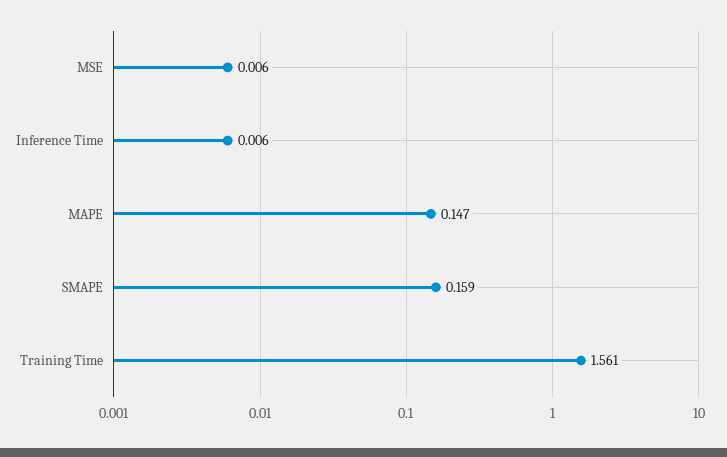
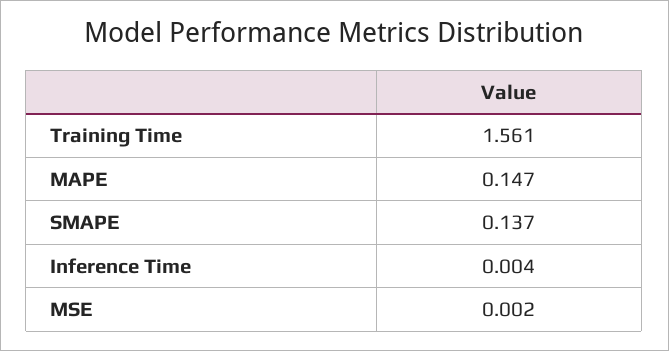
MSE: 0.006 -> 0.002
Inference Time: 0.006 -> 0.004
SMAPE: 0.159 -> 0.137

